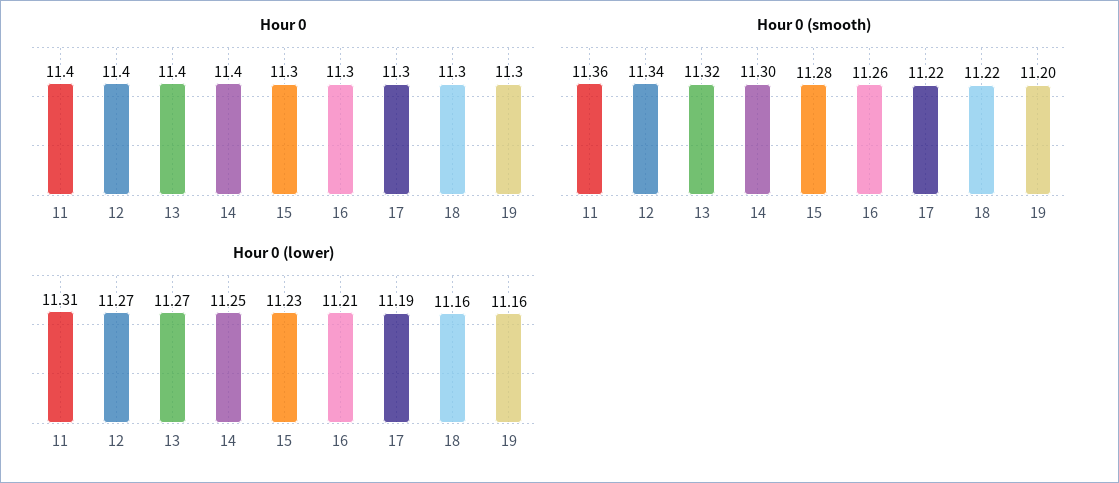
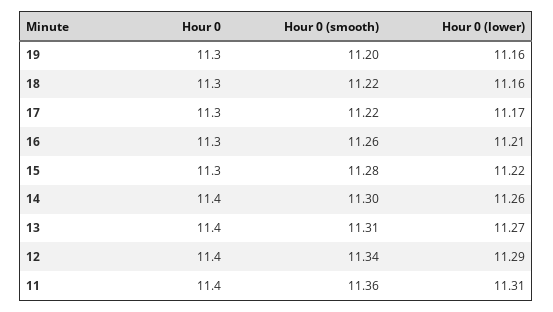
Hour 0 (smooth), 13: 11.32 -> 11.31
Hour 0 (lower), 12: 11.27 -> 11.29
Hour 0 (lower), 14: 11.25 -> 11.26
Hour 0 (lower), 15: 11.23 -> 11.22
Hour 0 (lower), 17: 11.19 -> 11.17

